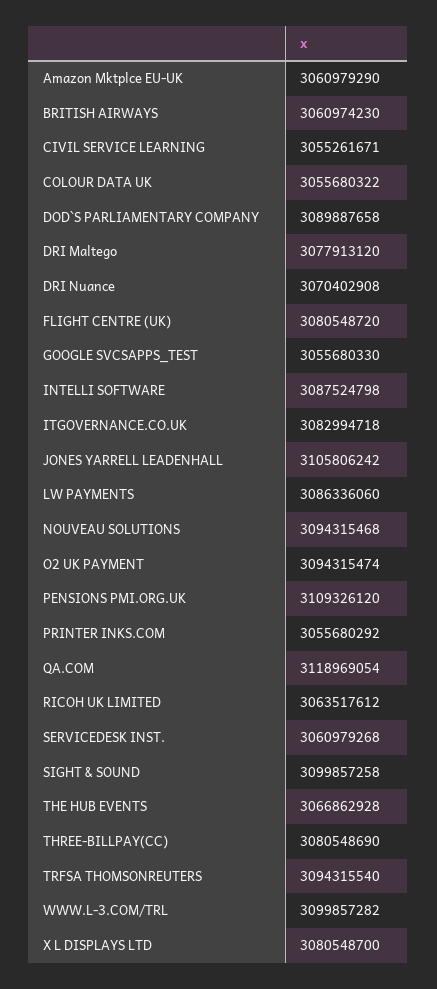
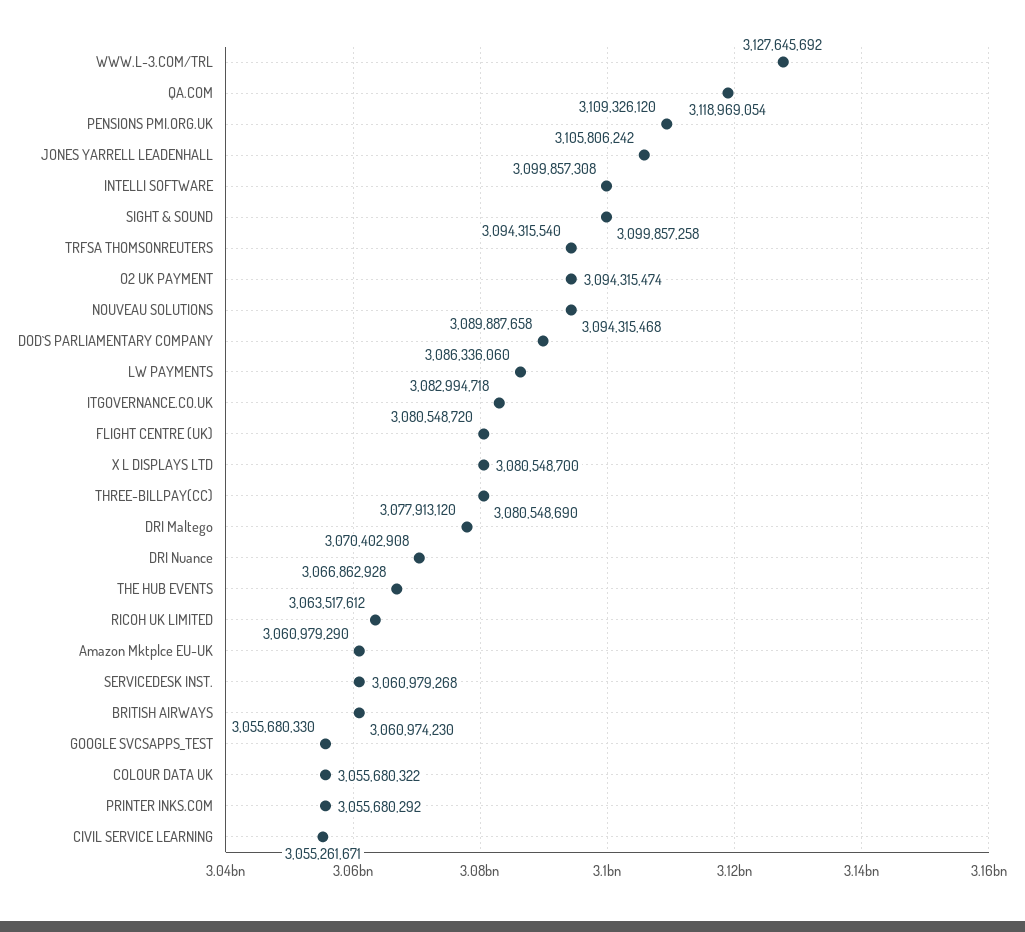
INTELLI SOFTWARE: 3087524798 -> 3099857308
WWW.L-3.COM/TRL: 3099857282 -> 3127645692

